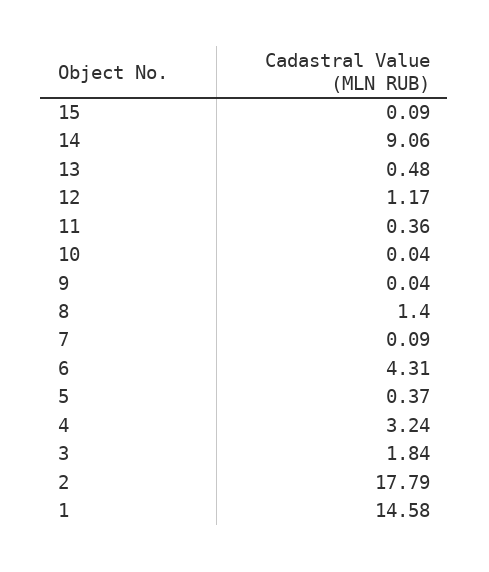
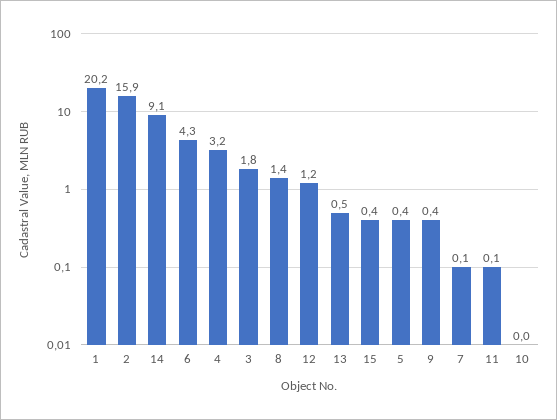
15: 0.09 -> 0.4
11: 0.36 -> 0.1
9: 0.04 -> 0.4
2: 17.79 -> 15.9
1: 14.58 -> 20.2

